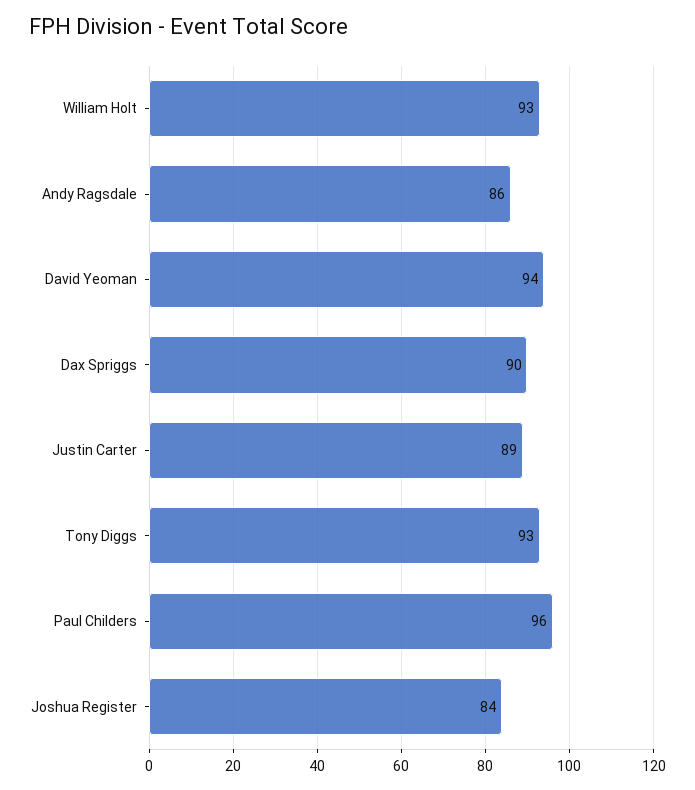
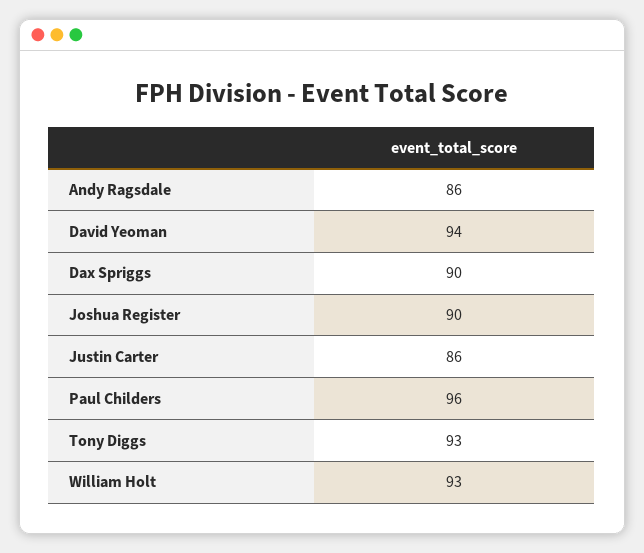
Justin Carter: 89 -> 86
Joshua Register: 84 -> 90

